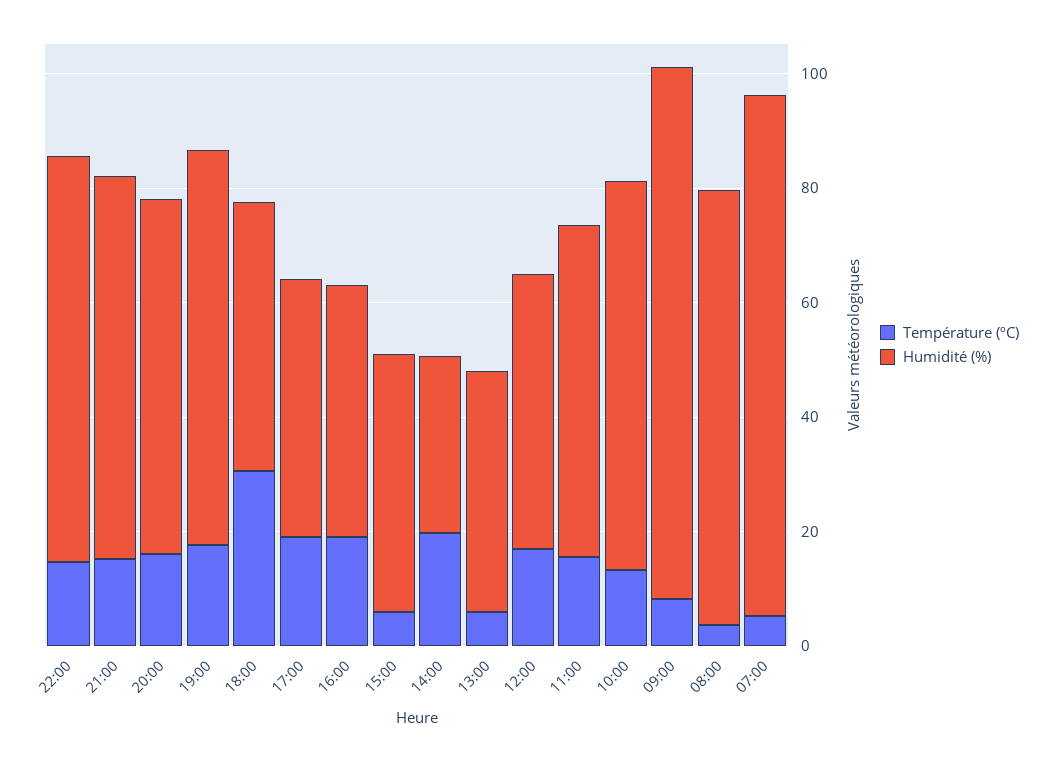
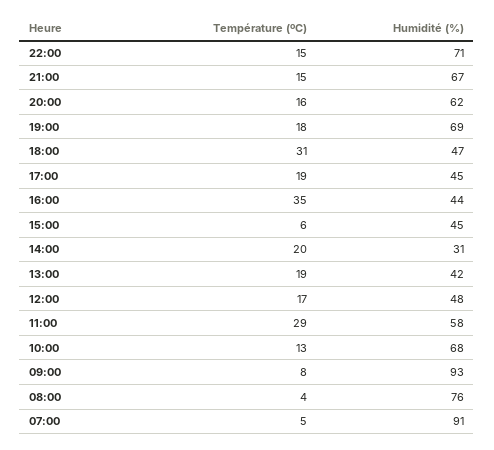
Température (ºC), 16:00: 20 -> 35
Température (ºC), 13:00: 5 -> 19
Température (ºC), 11:00: 15 -> 29

